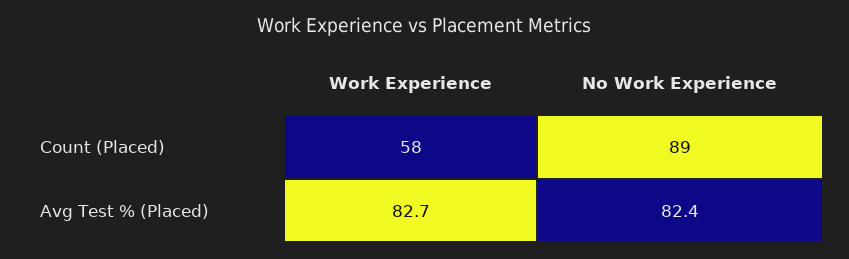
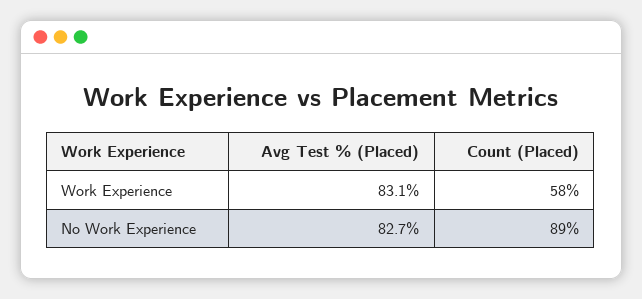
Work Experience, Avg Test % (Placed): 82.7 -> 83.1
No Work Experience, Avg Test % (Placed): 82.4 -> 82.7

